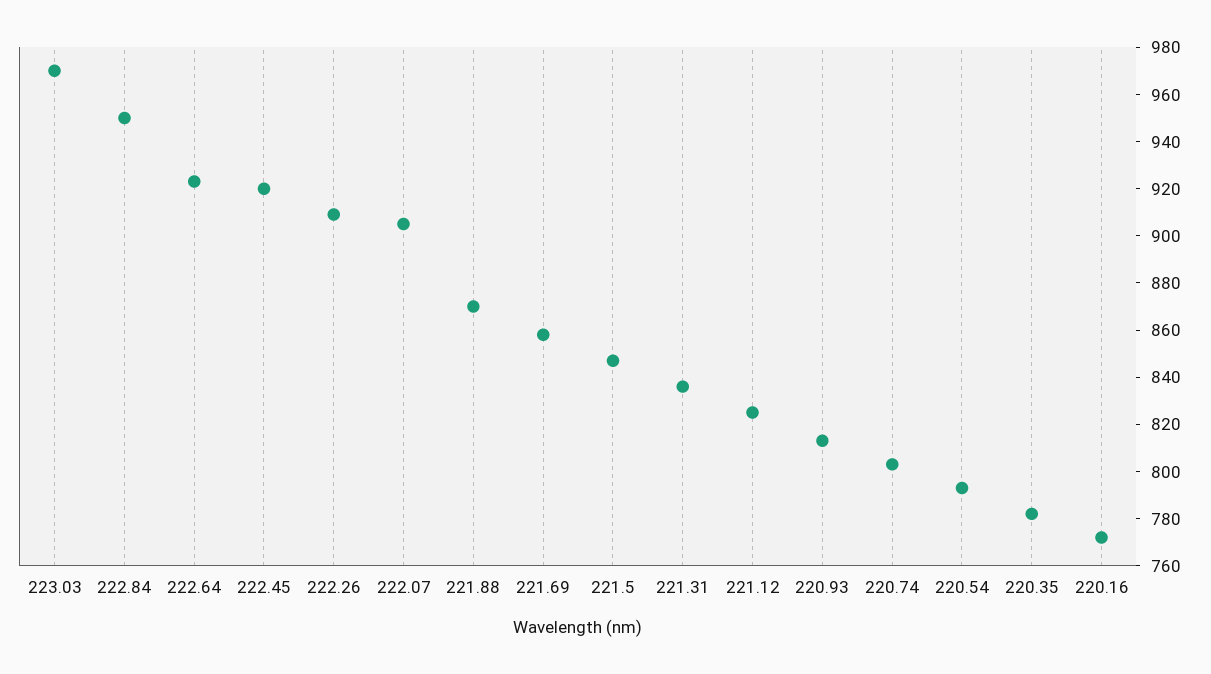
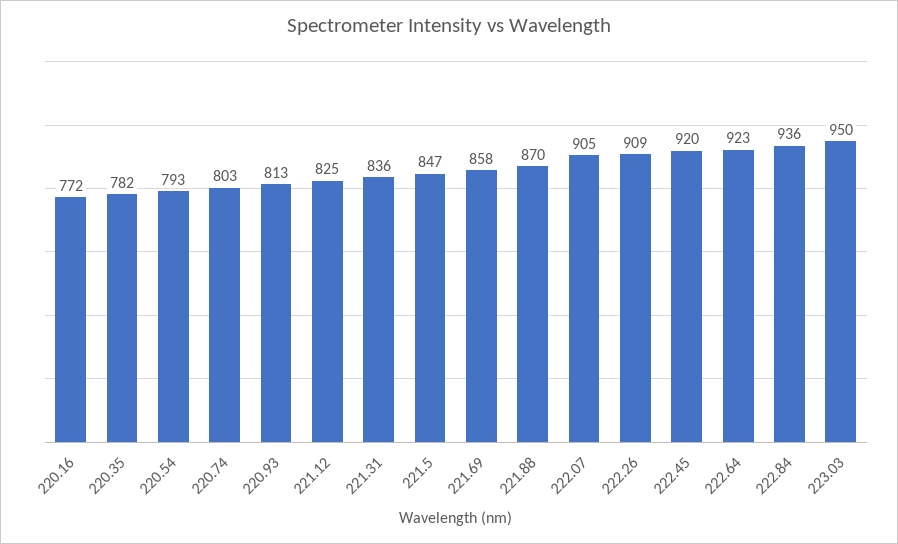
223.03: 970 -> 950
222.84: 950 -> 936

